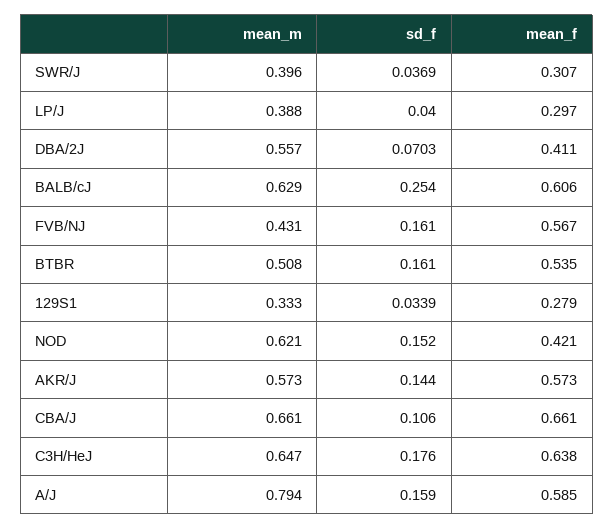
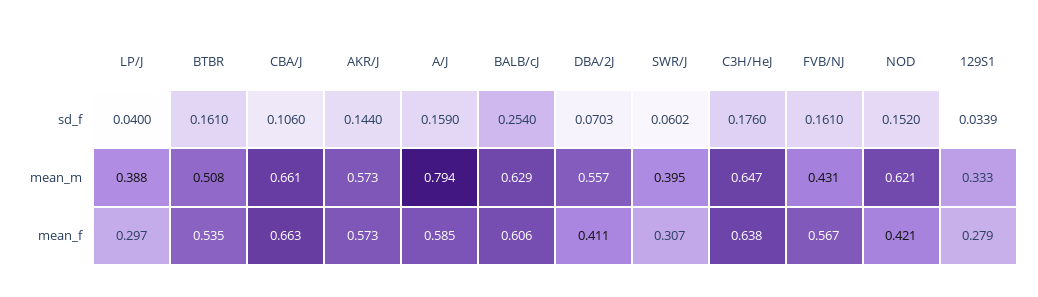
mean_m, SWR/J: 0.396 -> 0.395
sd_f, SWR/J: 0.0369 -> 0.0602
mean_f, CBA/J: 0.661 -> 0.663

